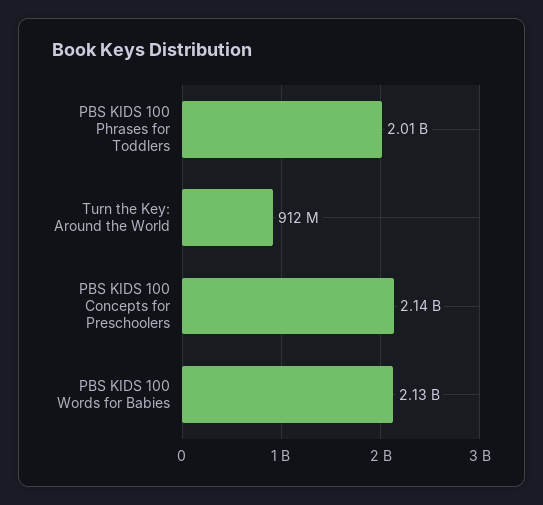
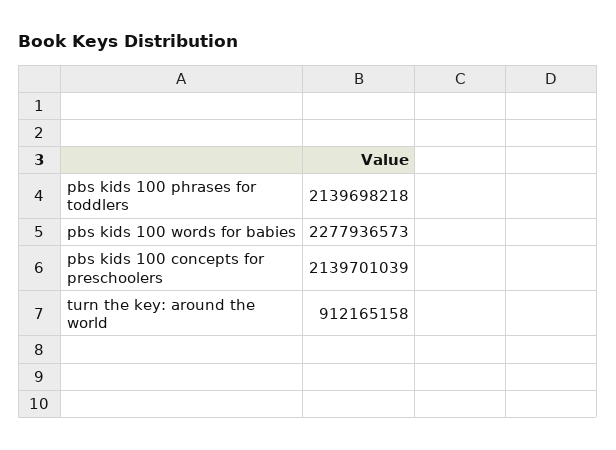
PBS KIDS 100 Phrases for Toddlers: 2010000000 -> 2139698218
PBS KIDS 100 Words for Babies: 2130000000 -> 2277936573

